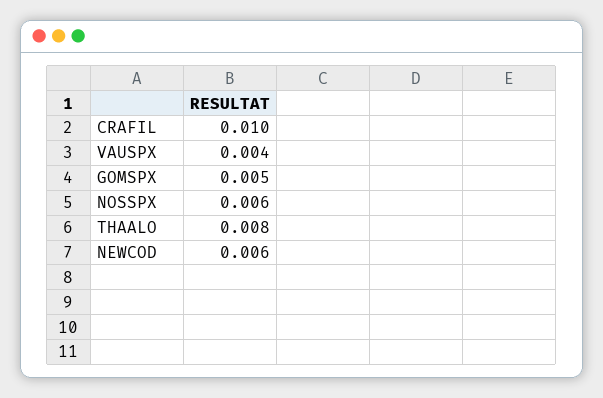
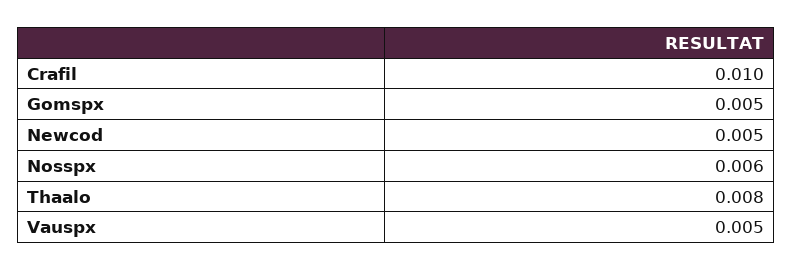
VAUSPX: 0.004 -> 0.005
NEWCOD: 0.006 -> 0.005

